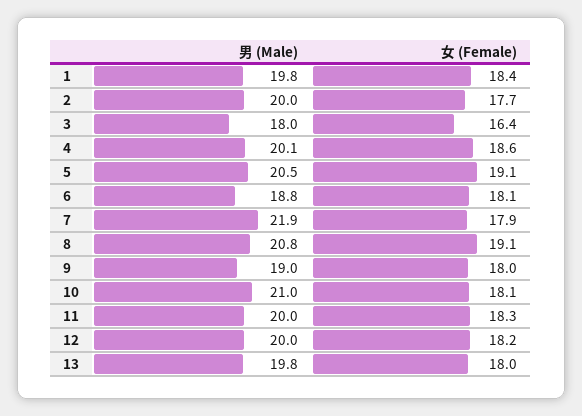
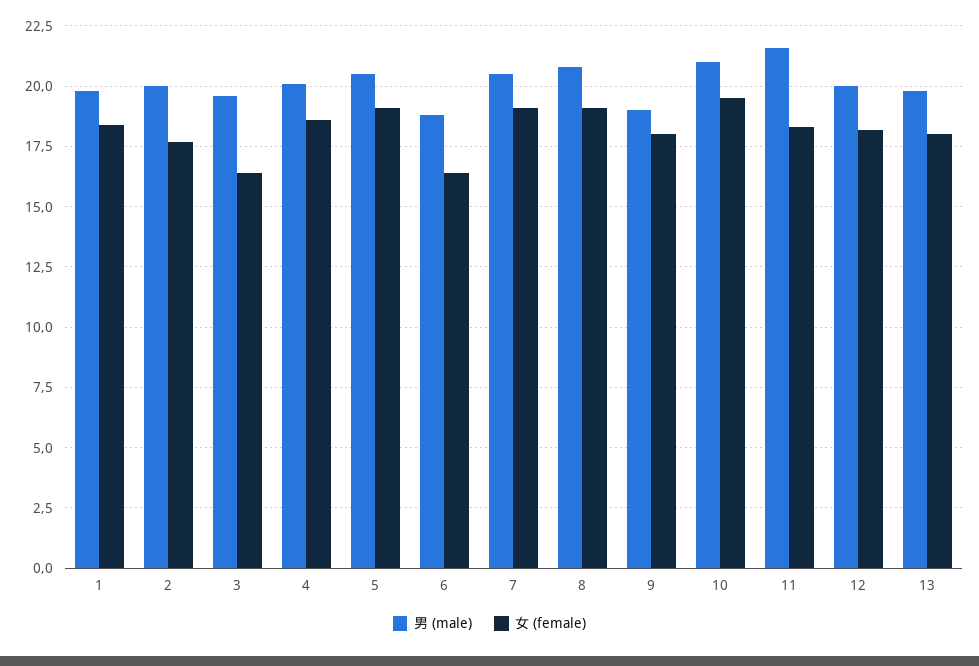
男 (Male), 3: 18 -> 19.5
女 (Female), 6: 18.1 -> 16.5
男 (Male), 7: 21.9 -> 20.5
女 (Female), 7: 17.9 -> 19
女 (Female), 10: 18.1 -> 19.5
男 (Male), 11: 20 -> 21.5

